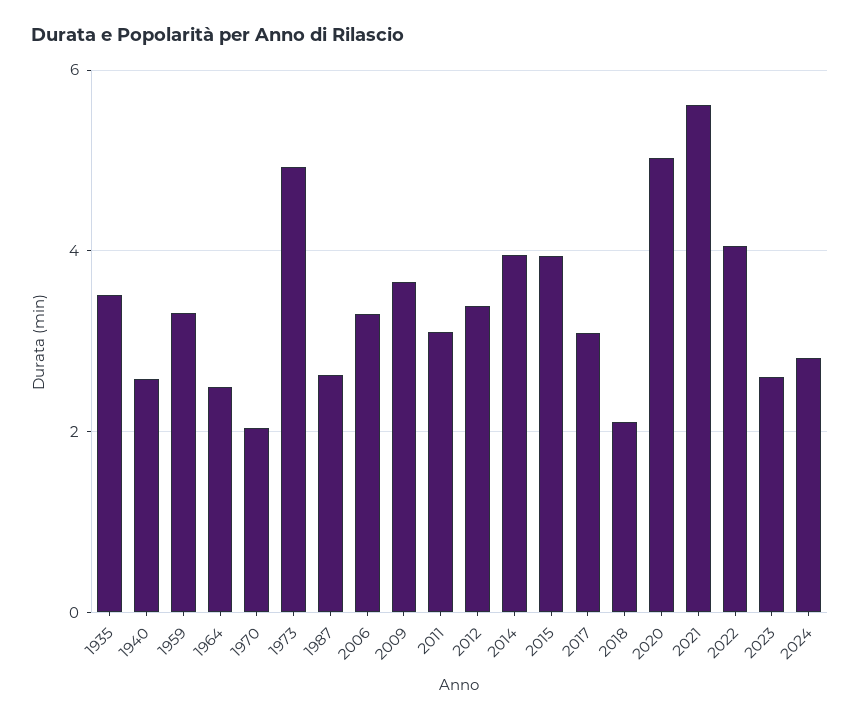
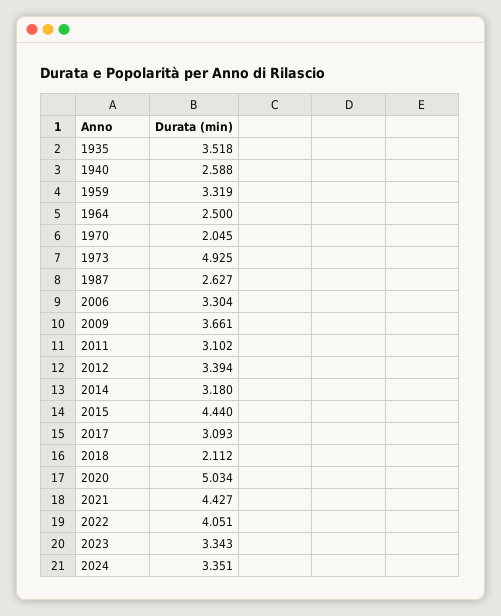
2014: 4 -> 3.18
2015: 4 -> 4.44
2021: 5.6 -> 4.427
2023: 2.6 -> 3.343
2024: 2.8 -> 3.351

